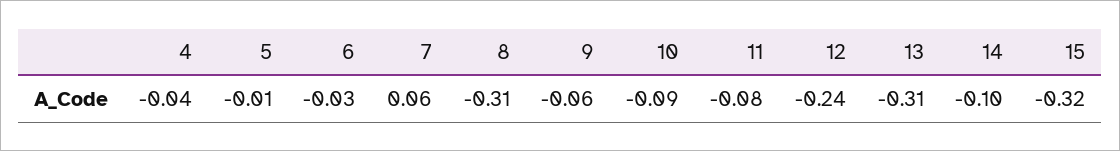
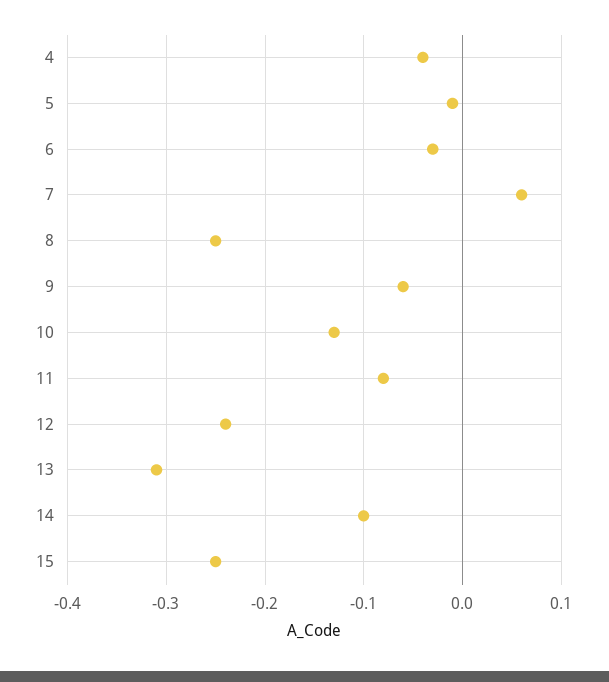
8: -0.31 -> -0.25
10: -0.09 -> -0.13
15: -0.32 -> -0.25

